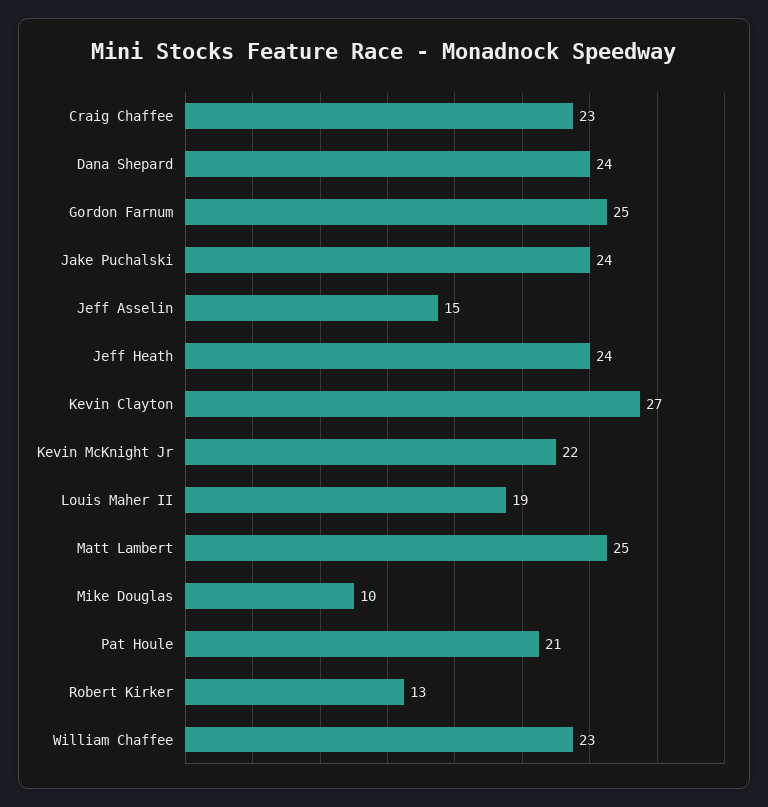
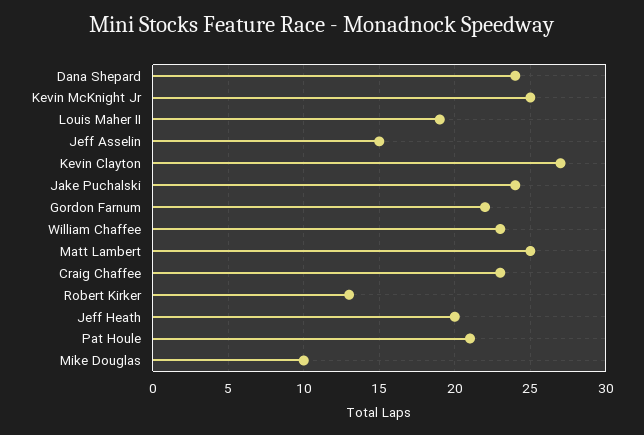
Gordon Farnum: 25 -> 22
Jeff Heath: 24 -> 20
Kevin McKnight Jr: 22 -> 25

